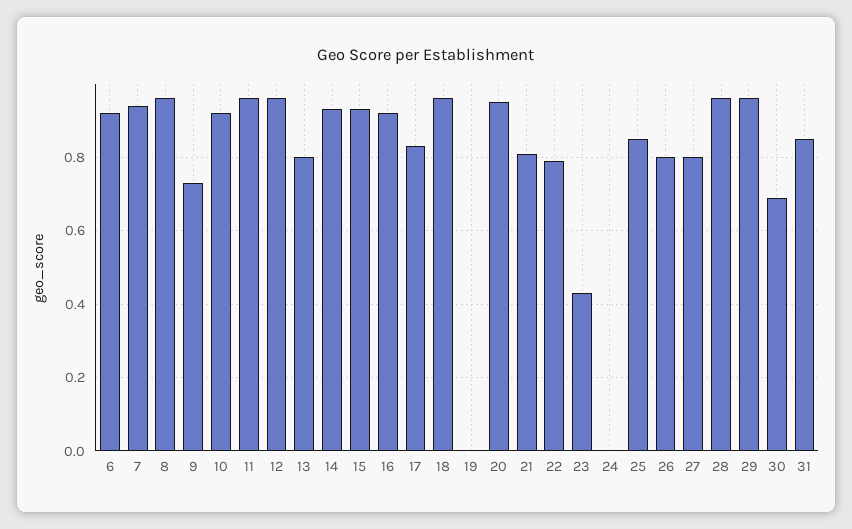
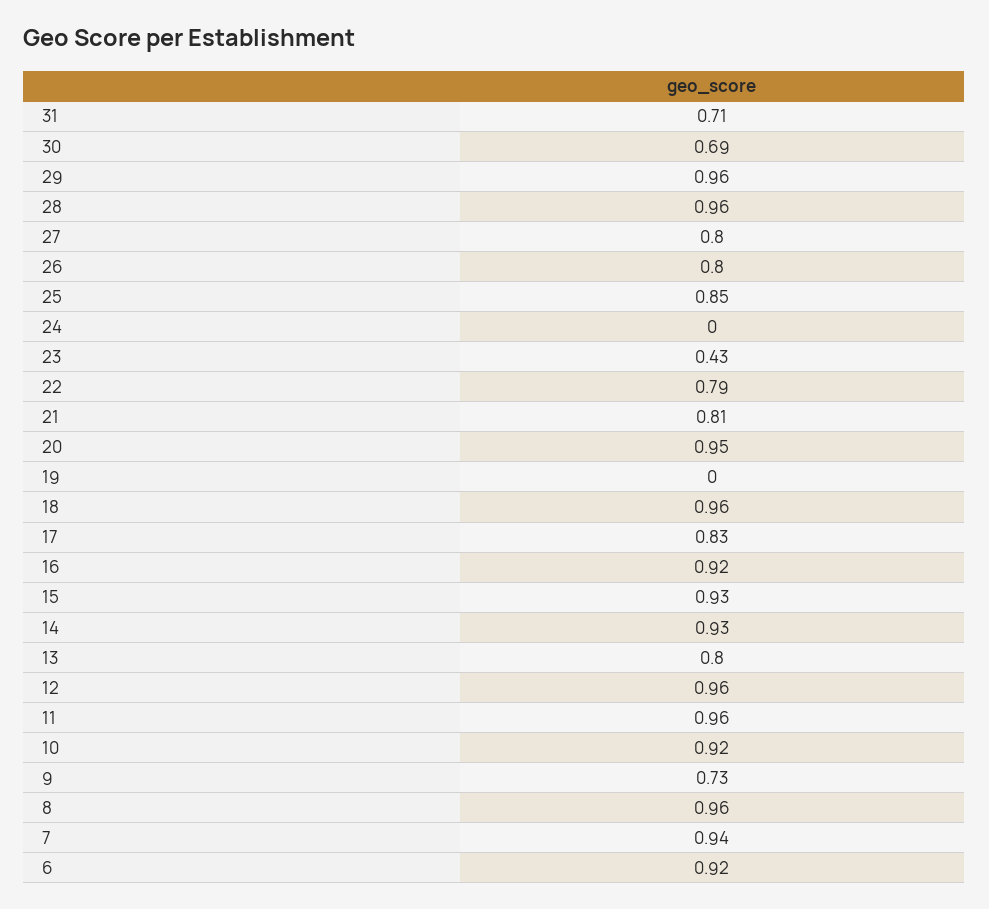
31: 0.85 -> 0.71

